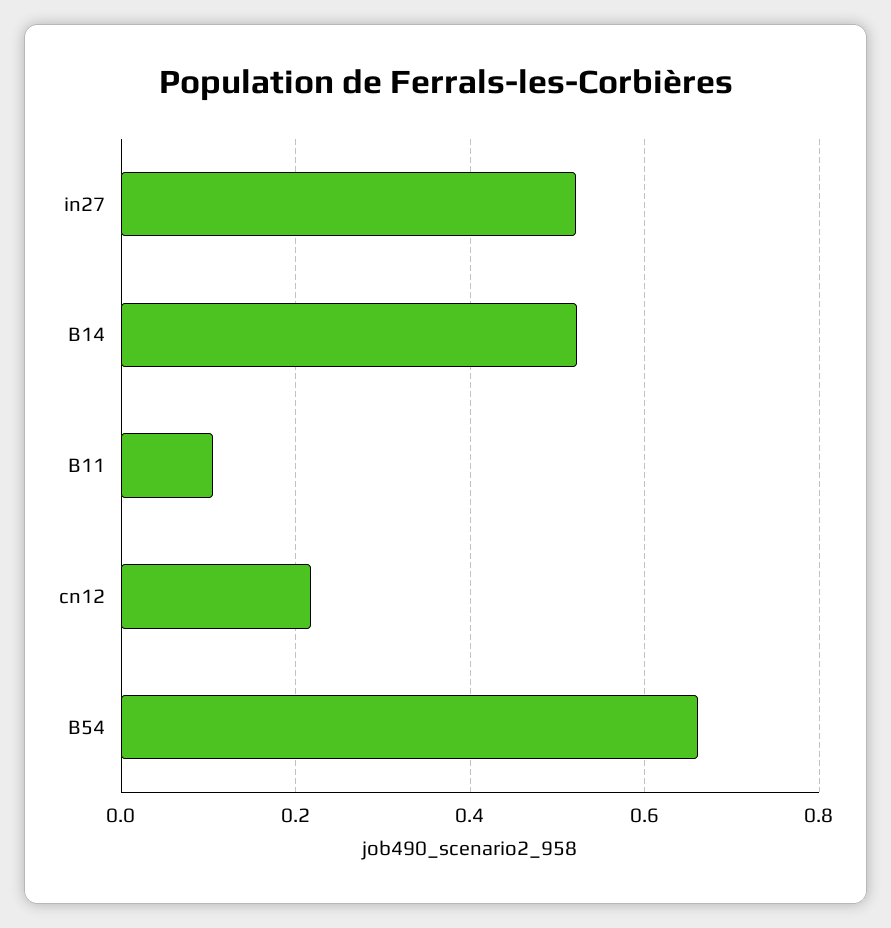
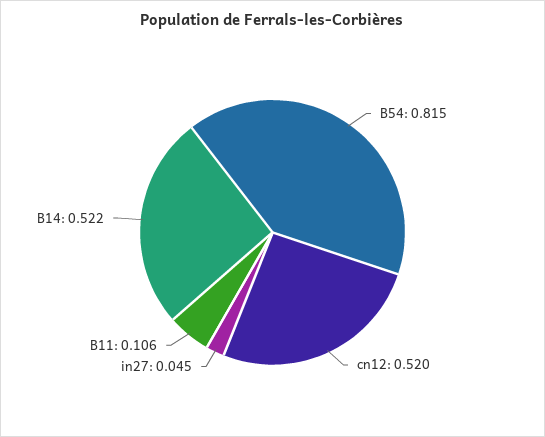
in27: 0.52 -> 0.045
cn12: 0.22 -> 0.52
B54: 0.66 -> 0.815

